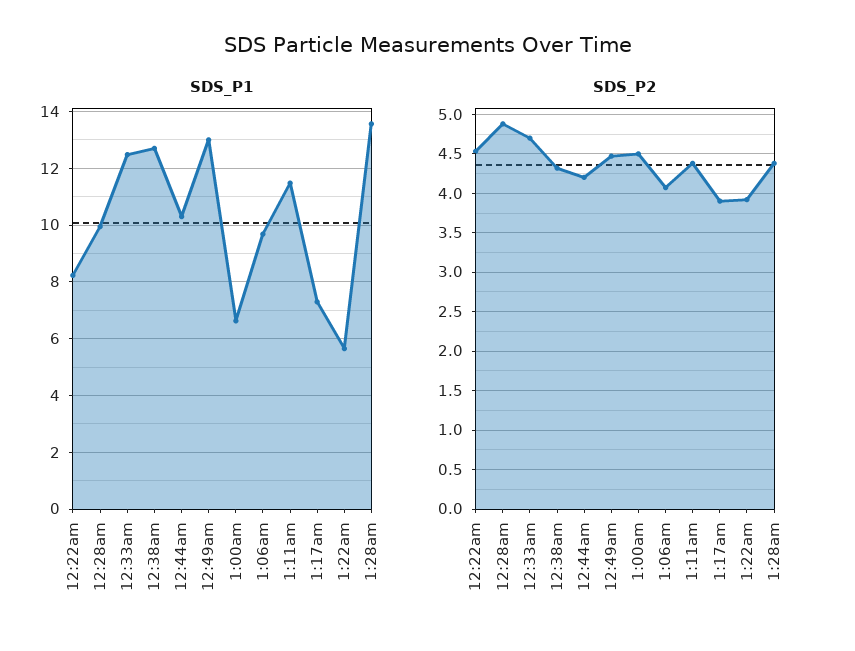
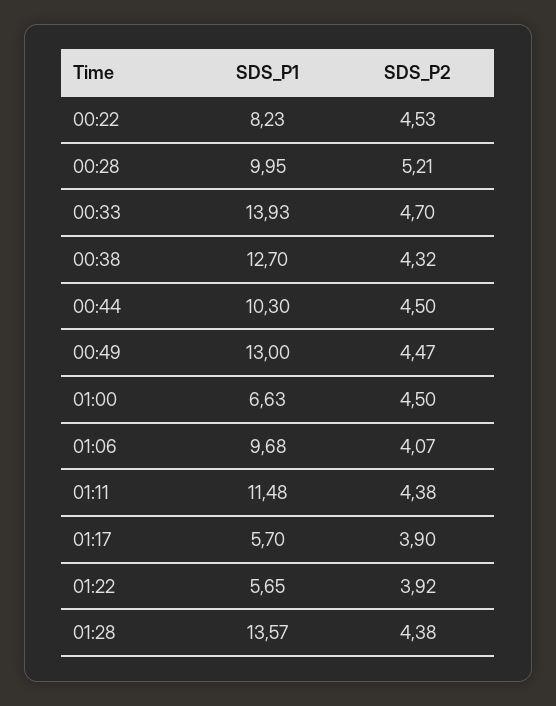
SDS_P1, 12:33am: 12.5 -> 13.93
SDS_P1, 1:17am: 7.25 -> 5.7
SDS_P2, 12:28am: 4.9 -> 5.21
SDS_P2, 12:44am: 4.2 -> 4.5

